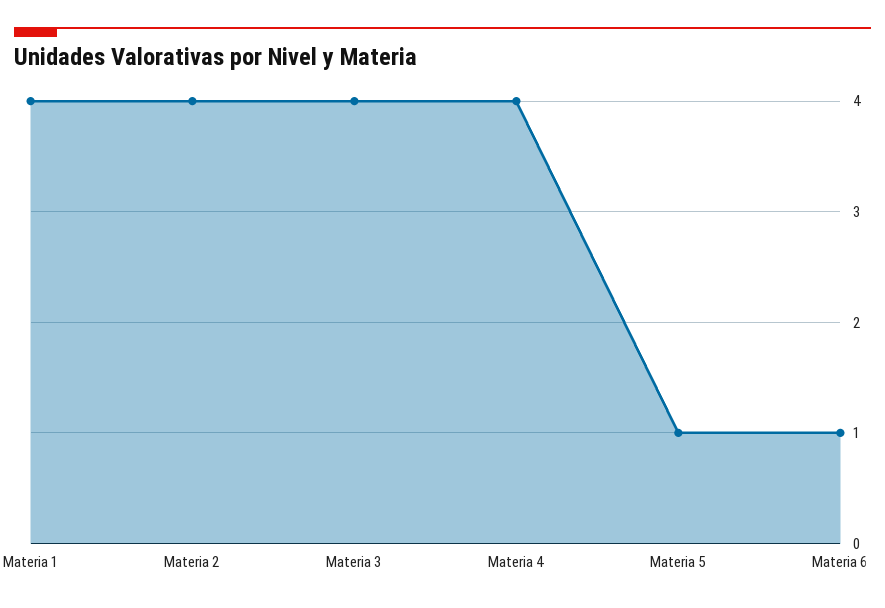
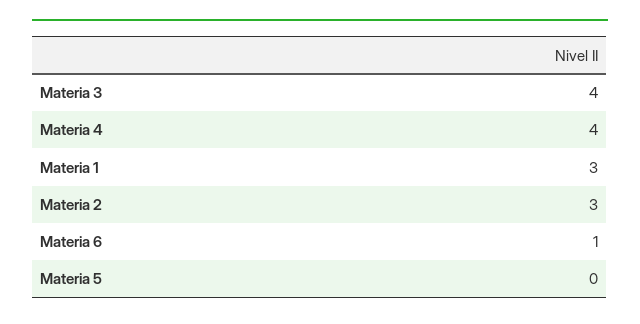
Materia 1: 4 -> 3
Materia 2: 4 -> 3
Materia 5: 1 -> 0

